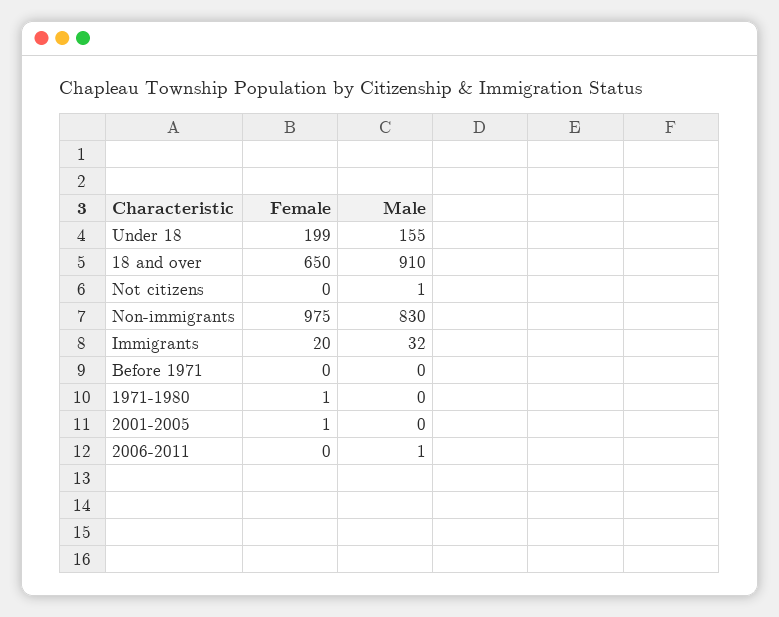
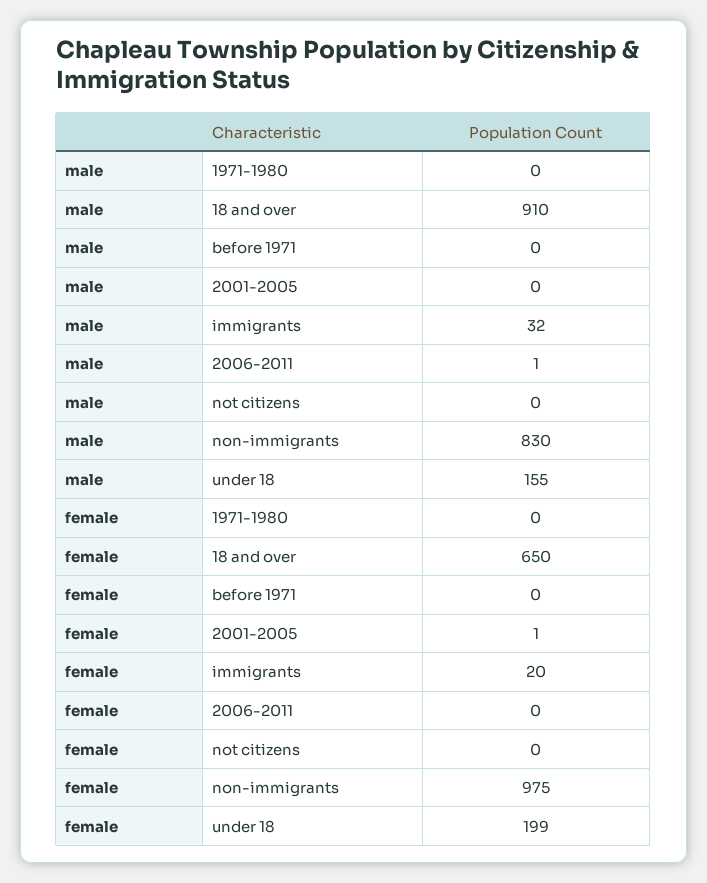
Male, Not citizens: 1 -> 0
Female, 1971-1980: 1 -> 0

